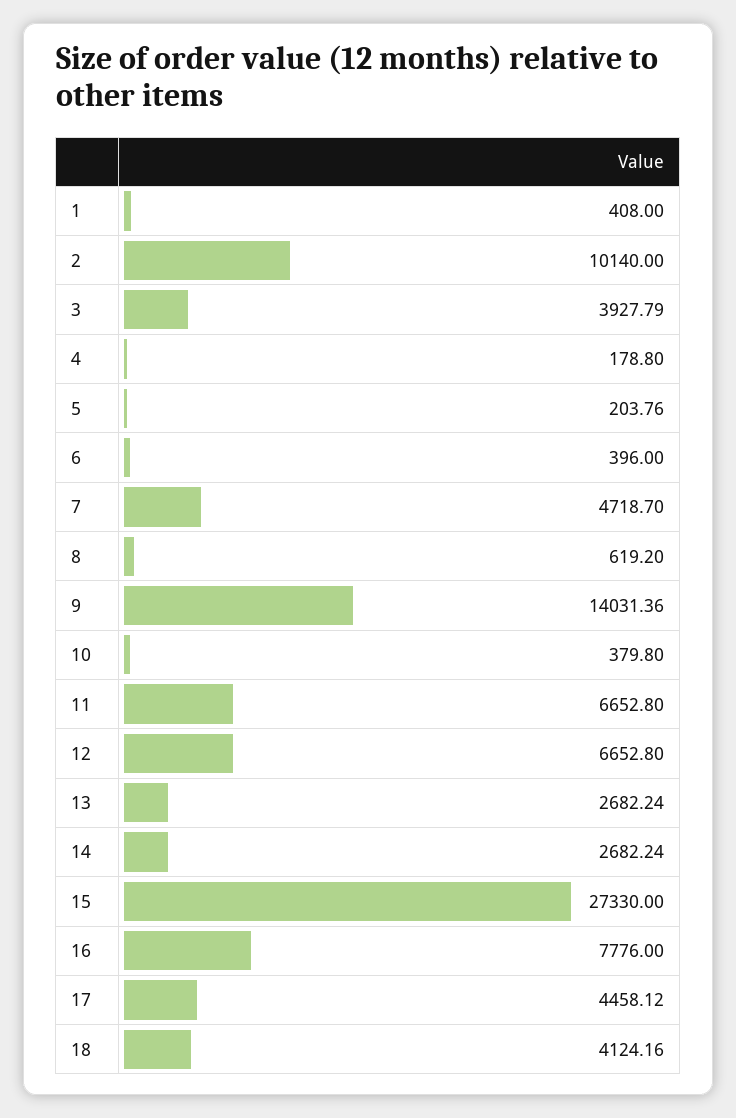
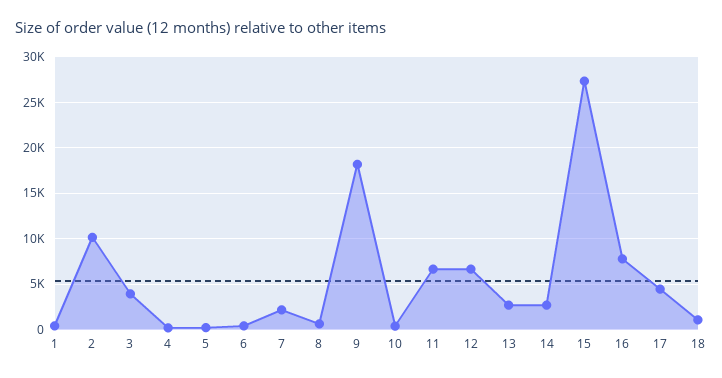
7: 4718.7 -> 2000
9: 14031.36 -> 18000
18: 4124.16 -> 1000

